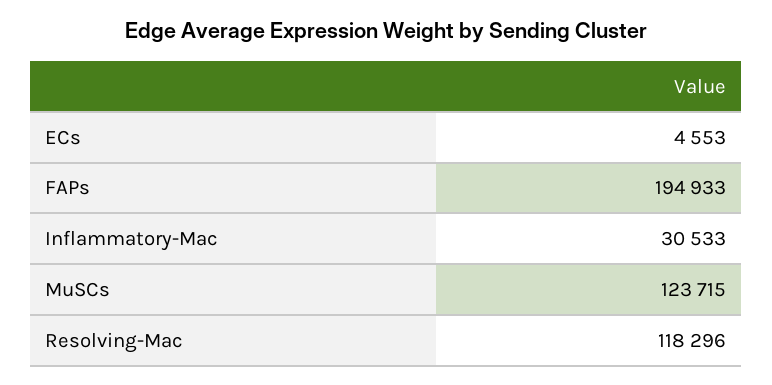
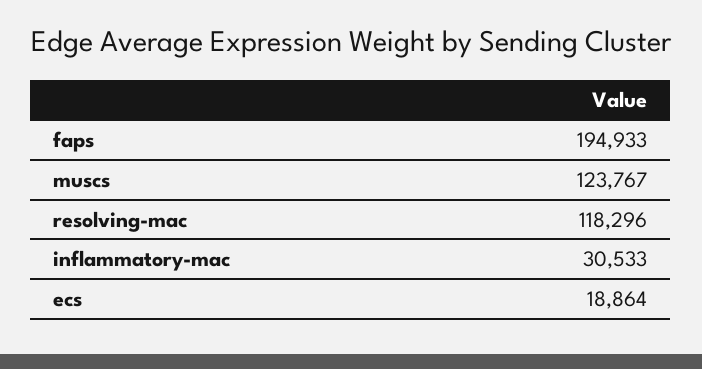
ECs: 4553 -> 18864
MuSCs: 123715 -> 123767

